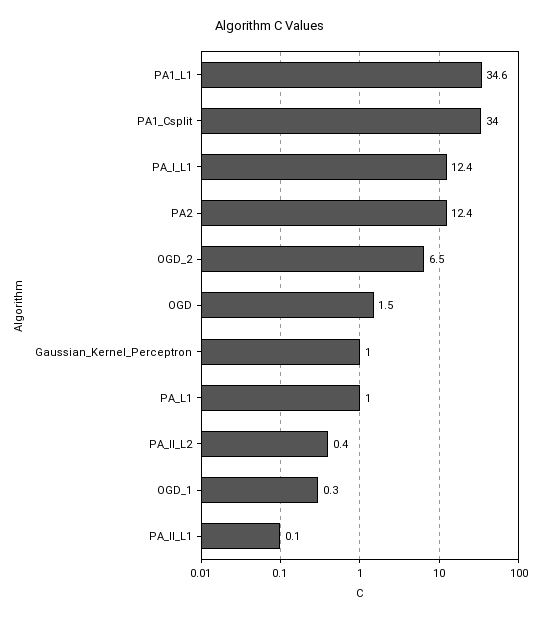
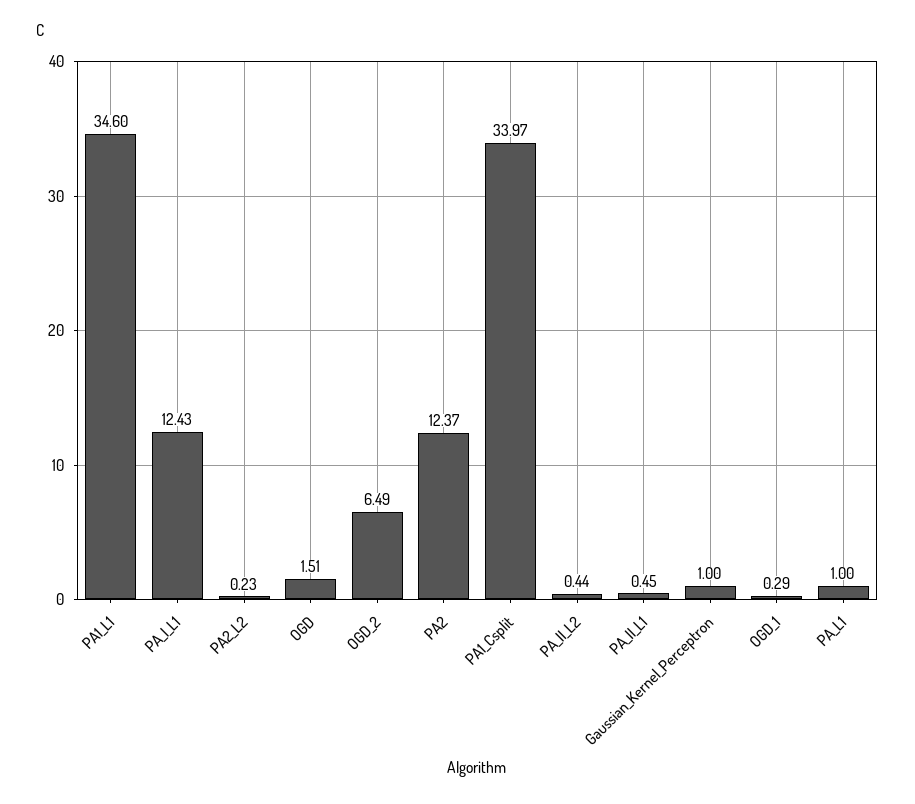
PA_II_L1: 0.1 -> 0.45
PA2_L2: none -> 0.23

